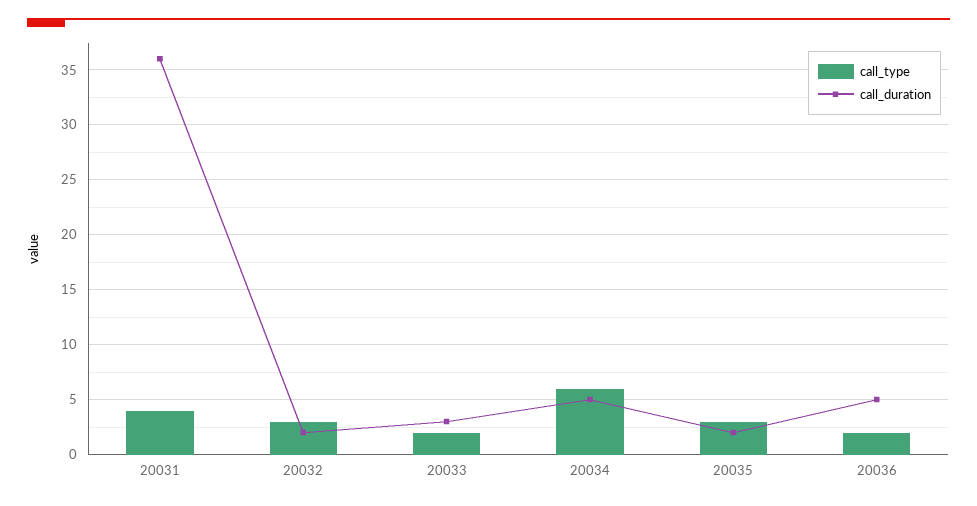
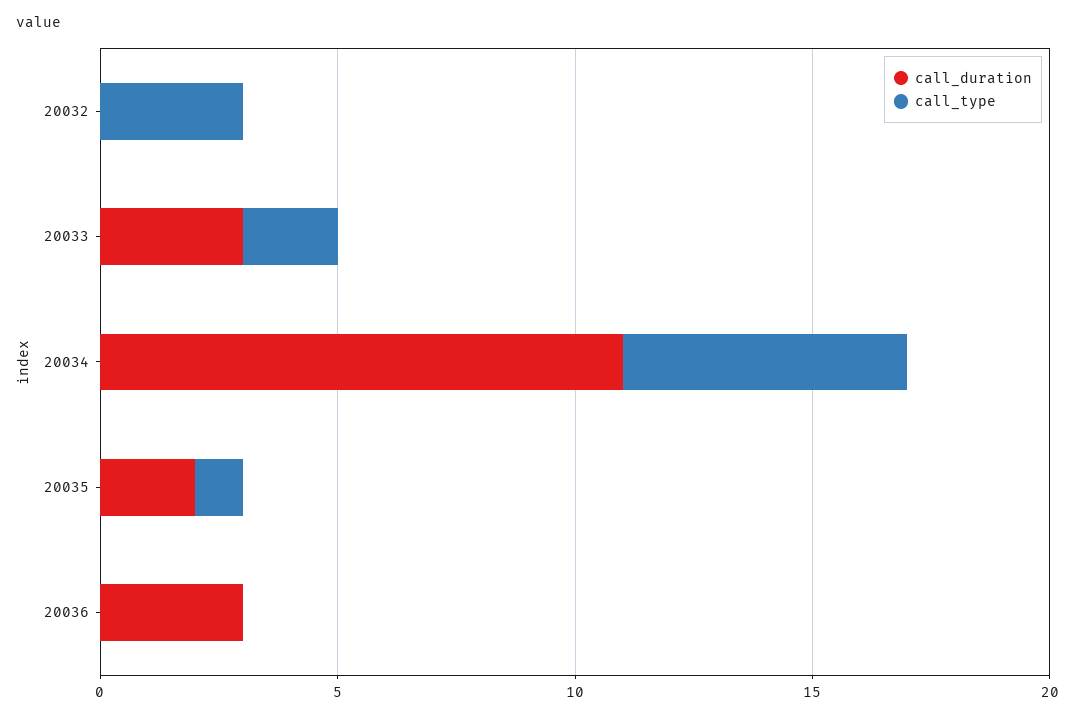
call_type, 20031: 4 -> none
call_duration, 20031: 36 -> none
call_duration, 20032: 2 -> 0
call_duration, 20034: 5 -> 11
call_type, 20035: 3 -> 1
call_type, 20036: 2 -> 0
call_duration, 20036: 5 -> 3

